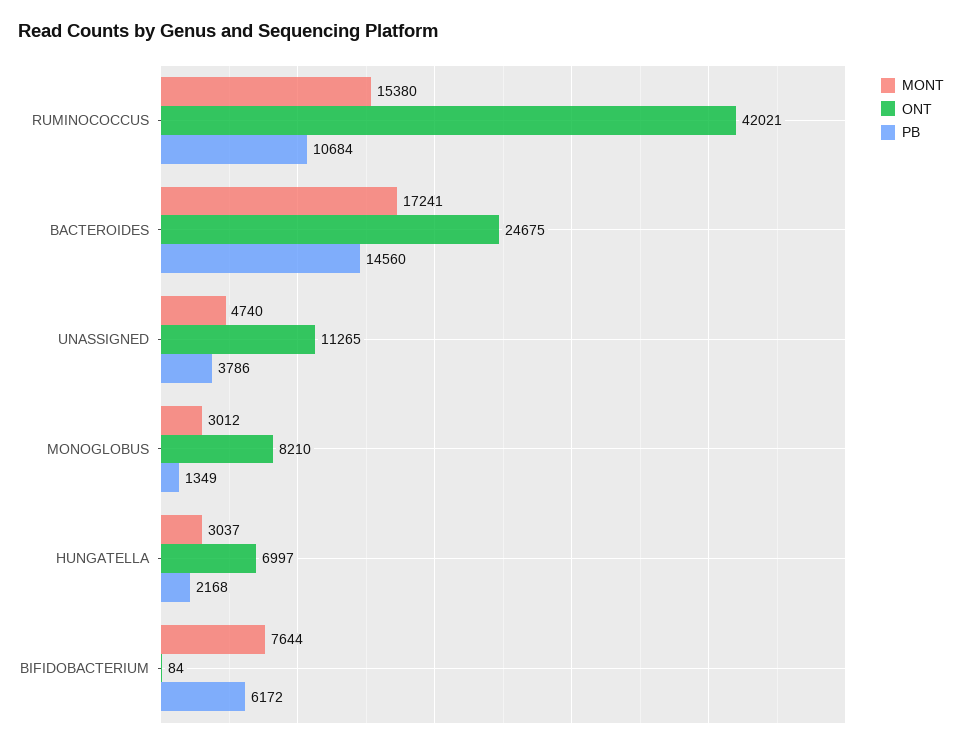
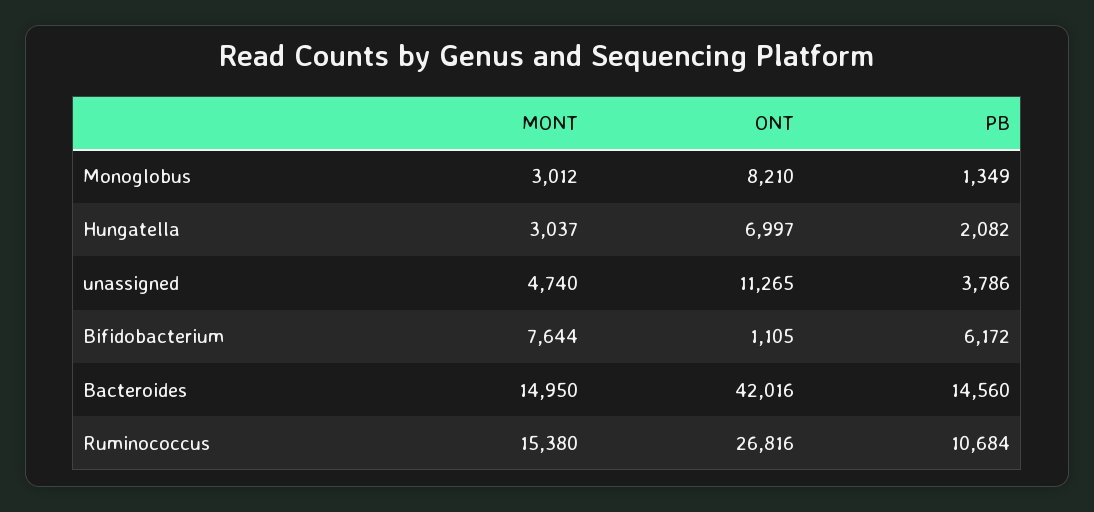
ONT, RUMINOCOCCUS: 42021 -> 26816
MONT, BACTEROIDES: 17241 -> 14950
ONT, BACTEROIDES: 24675 -> 42016
PB, HUNGATELLA: 2168 -> 2082
ONT, BIFIDOBACTERIUM: 84 -> 1105

